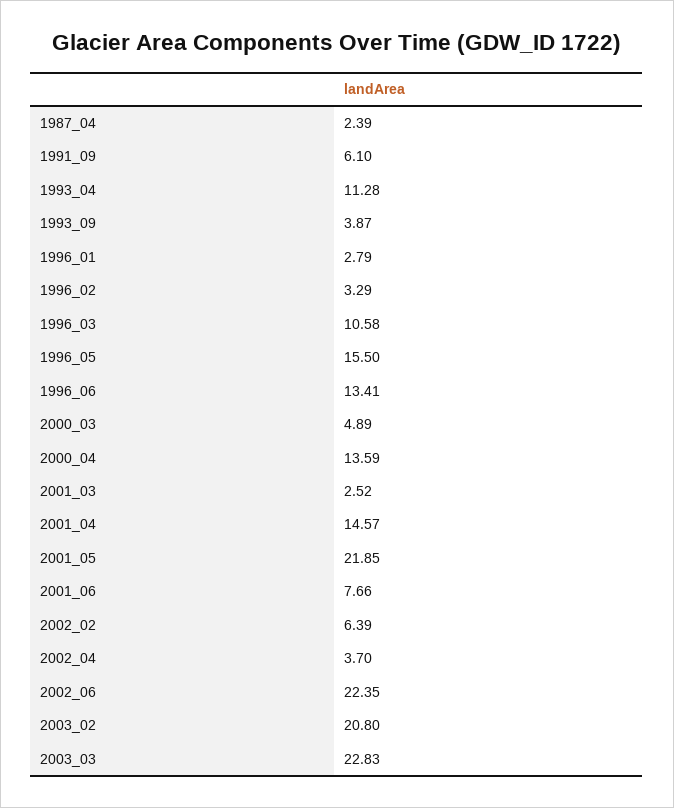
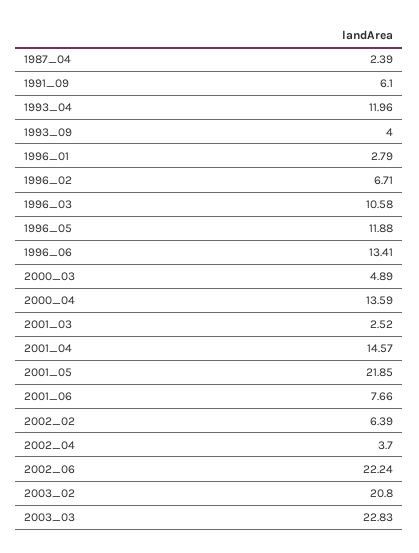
1993_04: 11.28 -> 11.96
1993_09: 3.87 -> 4
1996_02: 3.29 -> 6.71
1996_05: 15.5 -> 11.88
2002_06: 22.35 -> 22.24

